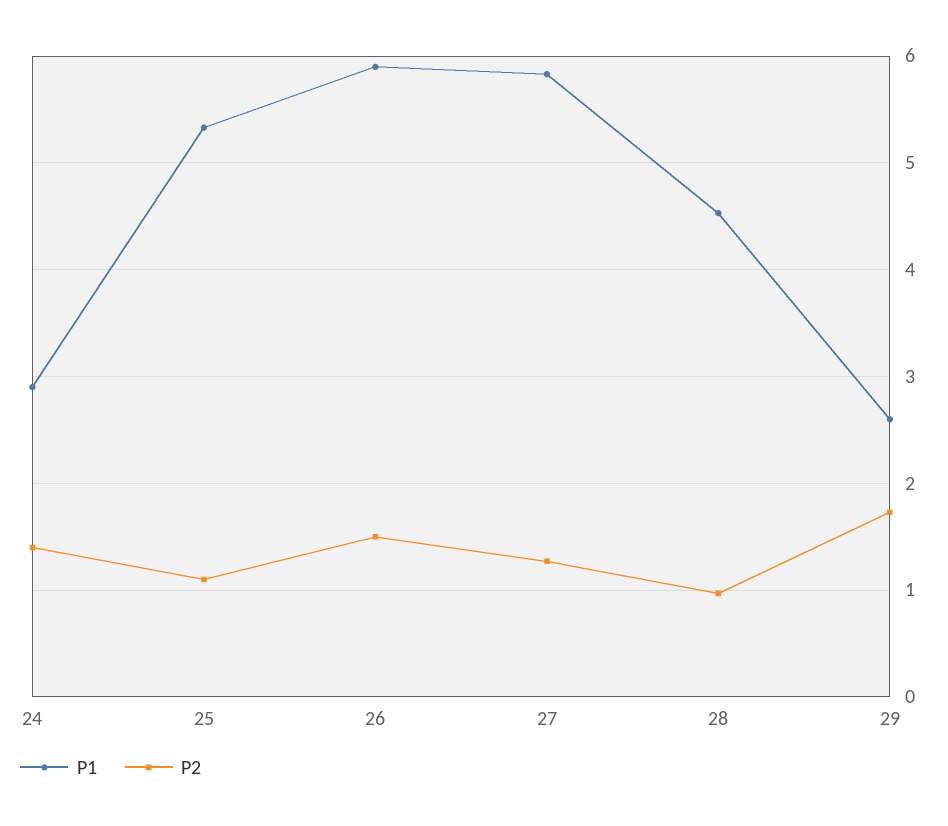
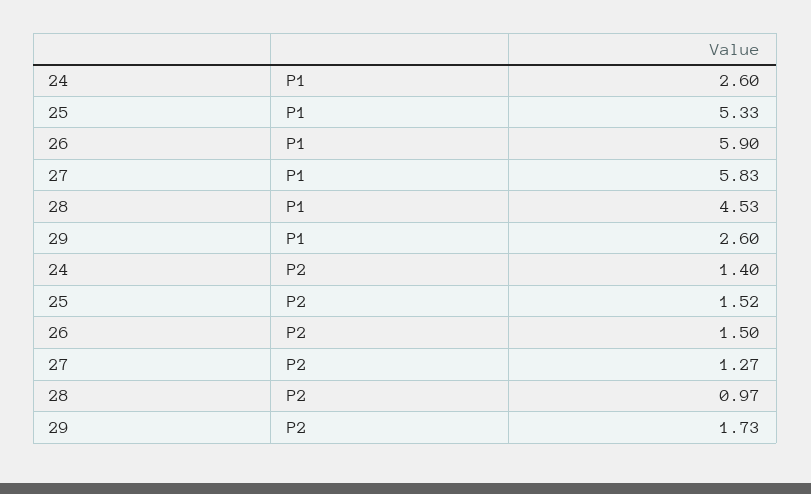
P1, 24: 2.9 -> 2.6
P2, 25: 1.1 -> 1.52

